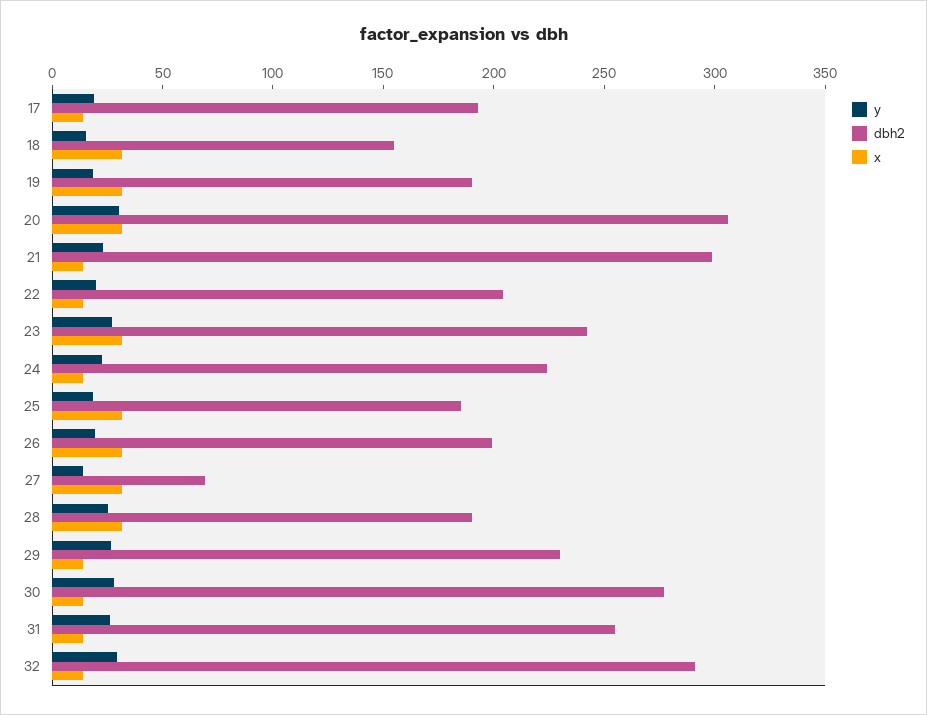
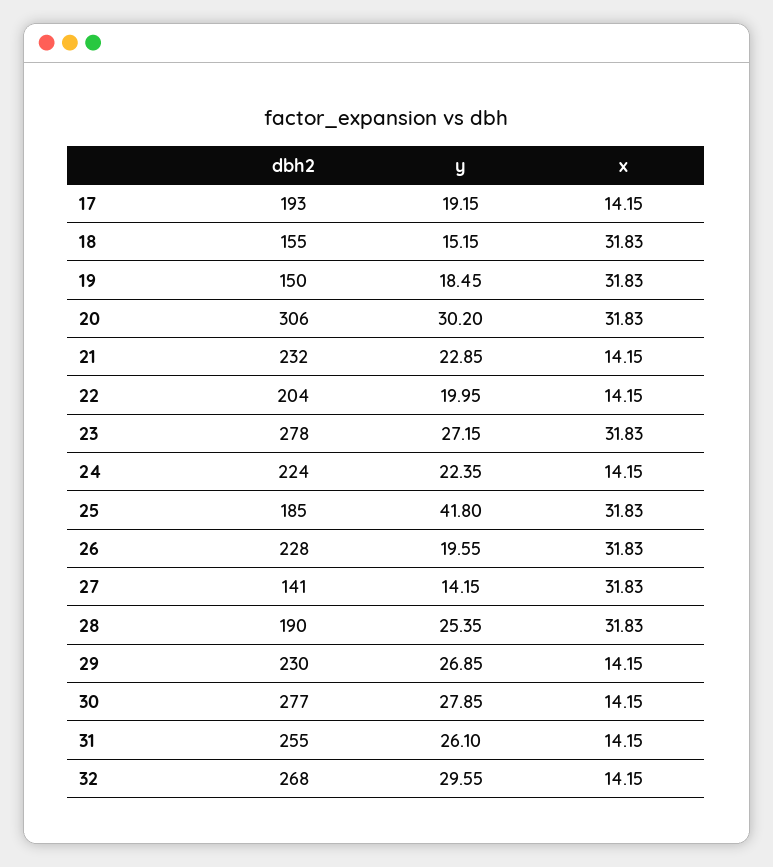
dbh2, 19: 190 -> 150
dbh2, 21: 300 -> 232
dbh2, 23: 240 -> 278
y, 25: 20 -> 41.8
dbh2, 26: 200 -> 228
dbh2, 27: 70 -> 141
dbh2, 32: 290 -> 268

